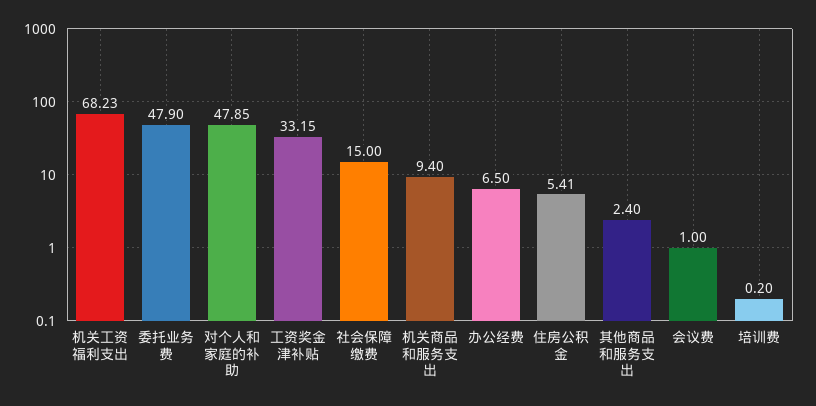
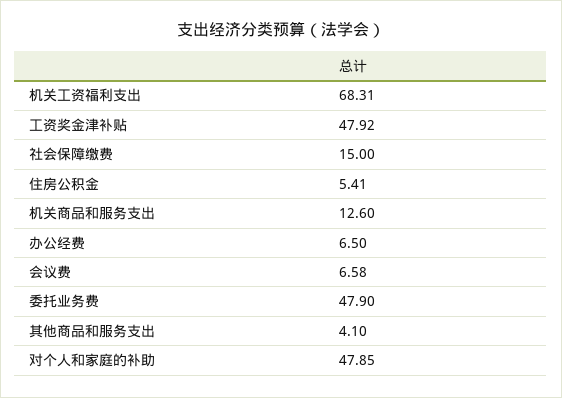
机关工资福利支出: 68.23 -> 68.31
工资奖金津补贴: 33.15 -> 47.92
机关商品和服务支出: 9.4 -> 12.6
其他商品和服务支出: 2.4 -> 4.1
会议费: 1 -> 6.58
培训费: 0.2 -> none

